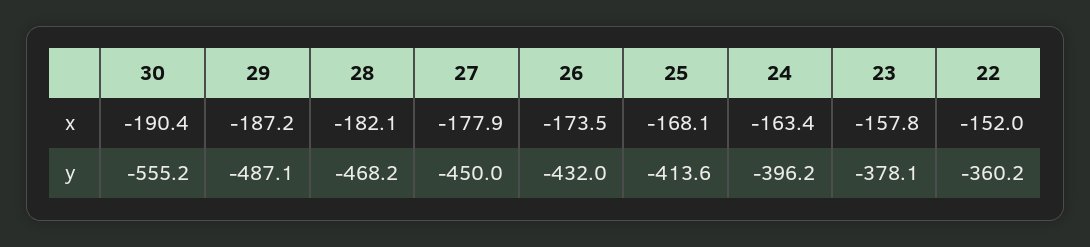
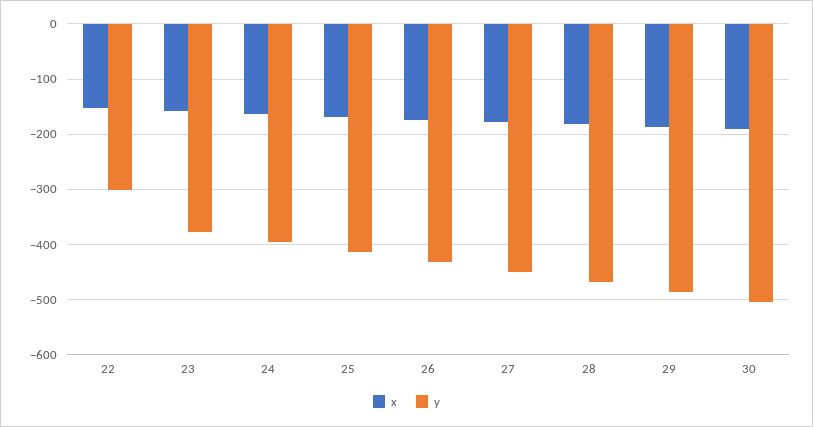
y, 30: -555.2 -> -500
y, 22: -360.2 -> -300

